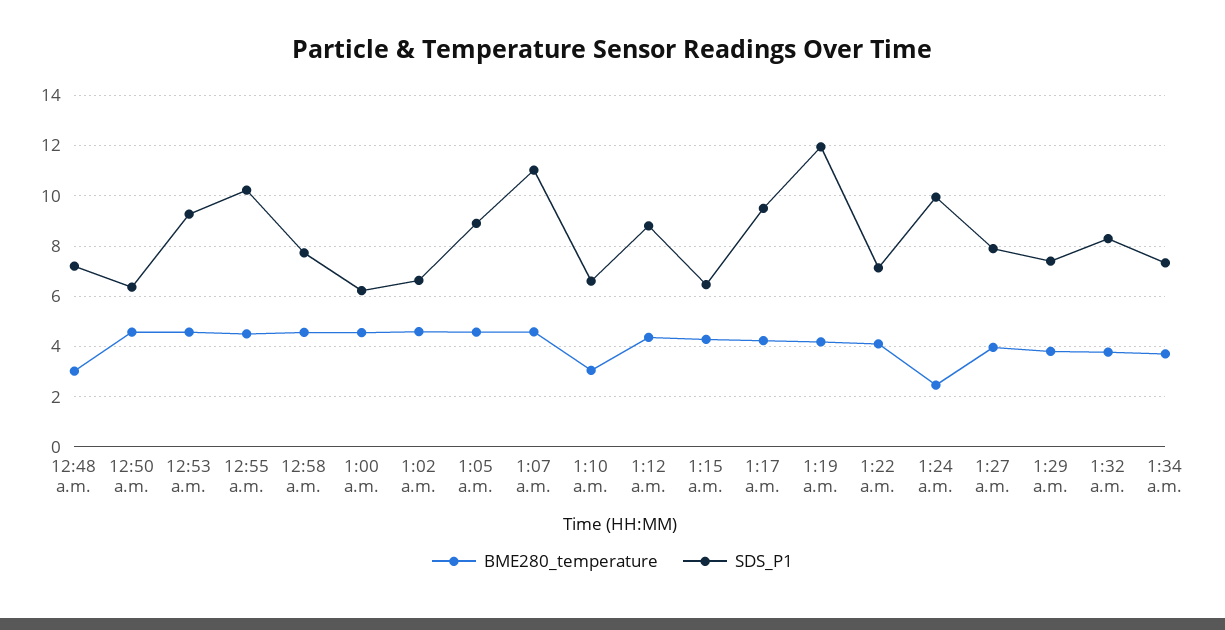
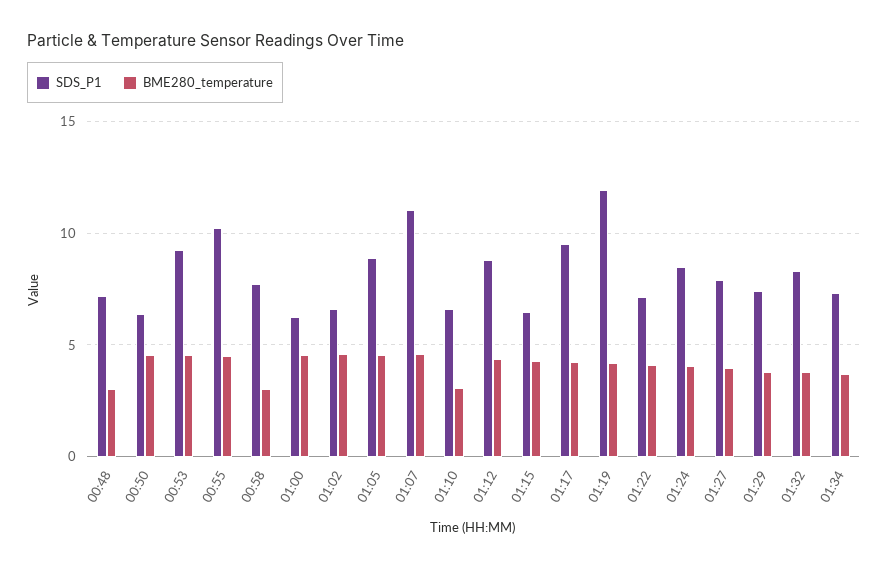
BME280_temperature, 12:58 a.m.: 4.5 -> 3
BME280_temperature, 1:24 a.m.: 2.5 -> 4
SDS_P1, 1:24 a.m.: 10 -> 8.5

